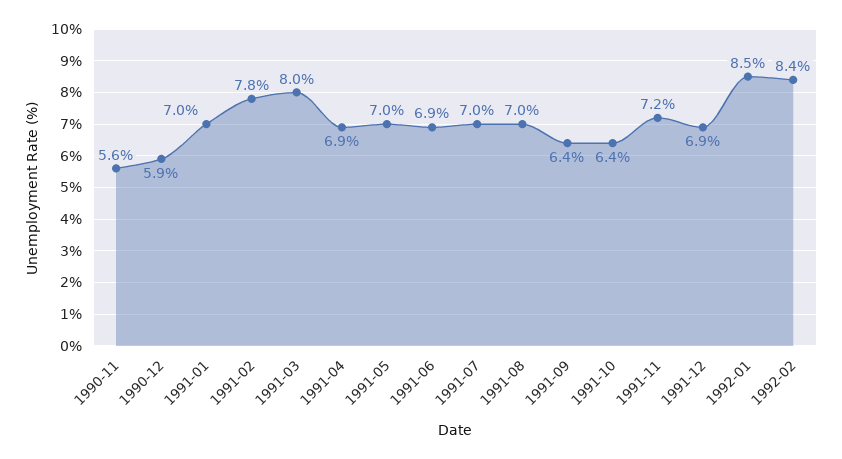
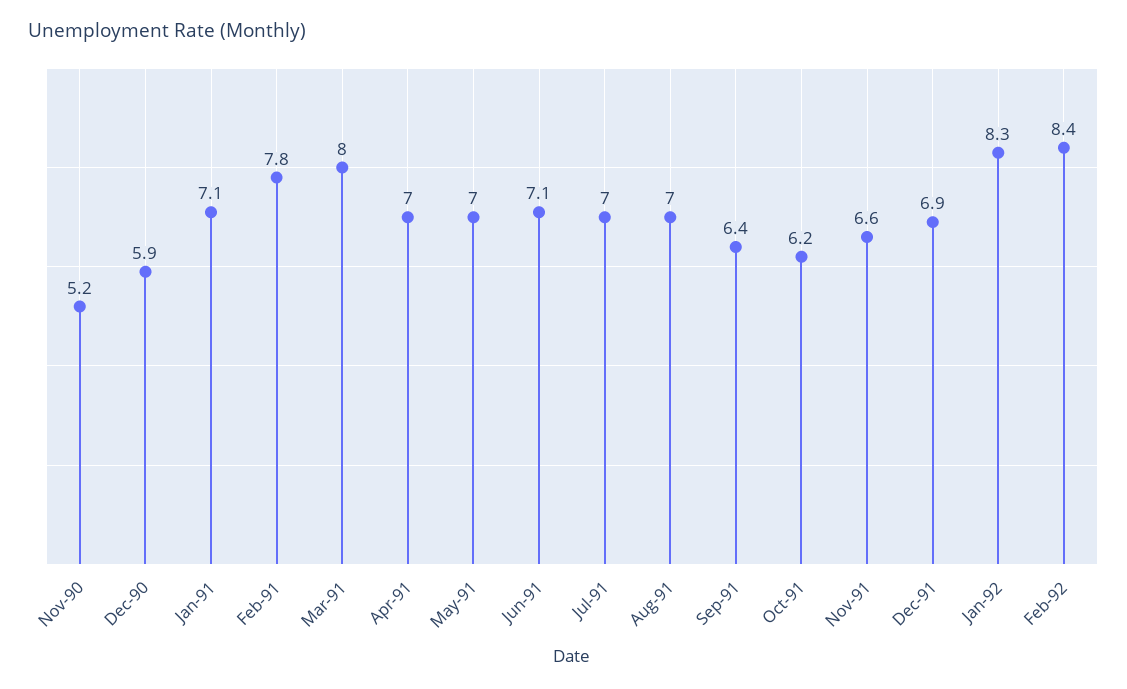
1990-11: 5.6 -> 5.2
1991-01: 7 -> 7.1
1991-04: 6.9 -> 7
1991-06: 6.9 -> 7.1
1991-10: 6.4 -> 6.2
1991-11: 7.2 -> 6.6
1992-01: 8.5 -> 8.3

